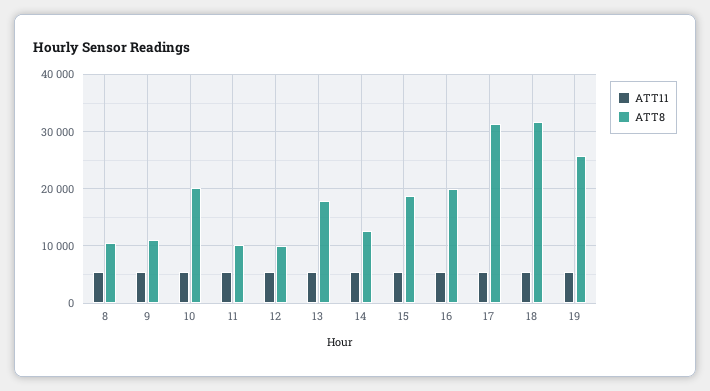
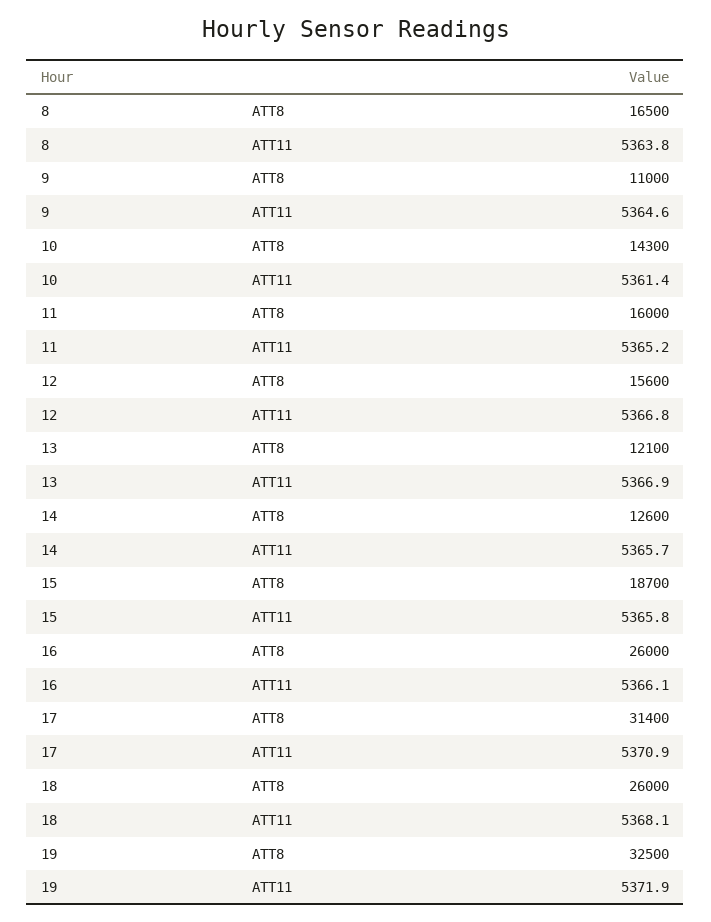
ATT8, 8: 10000 -> 16500
ATT8, 10: 20000 -> 14300
ATT8, 11: 10000 -> 16000
ATT8, 12: 10000 -> 15600
ATT8, 13: 18000 -> 12100
ATT8, 16: 20000 -> 26000
ATT8, 18: 32000 -> 26000
ATT8, 19: 26000 -> 32500

